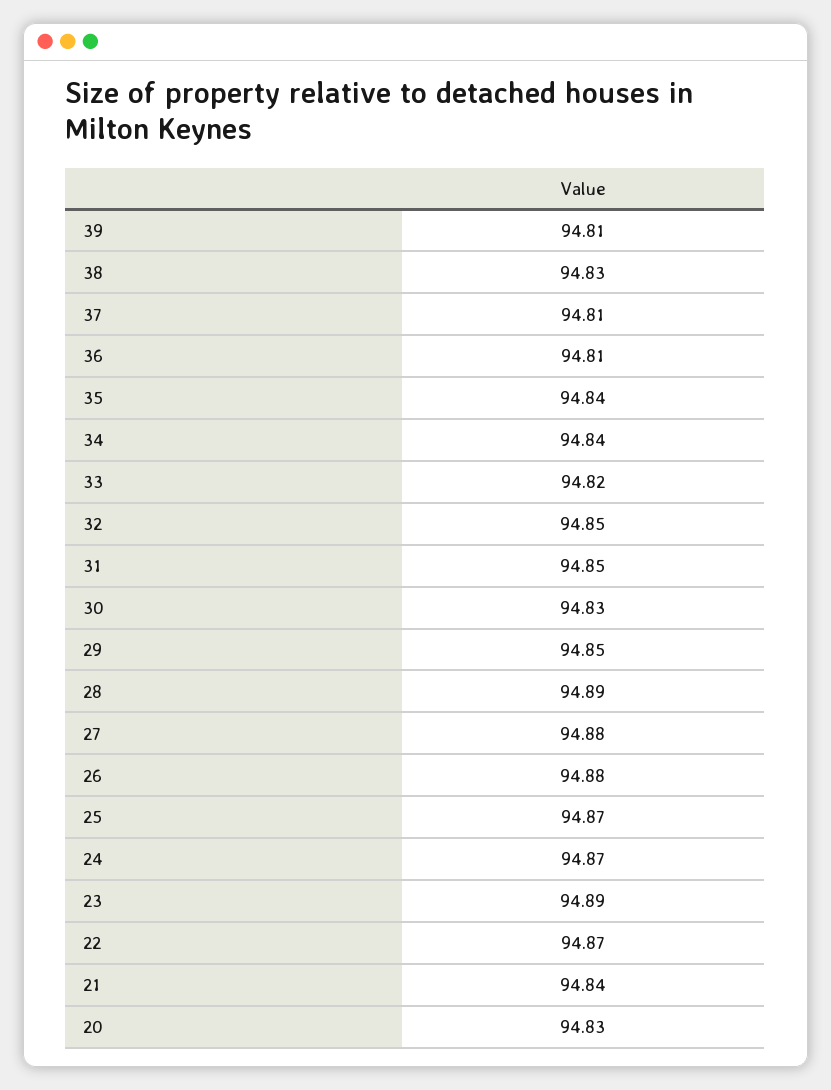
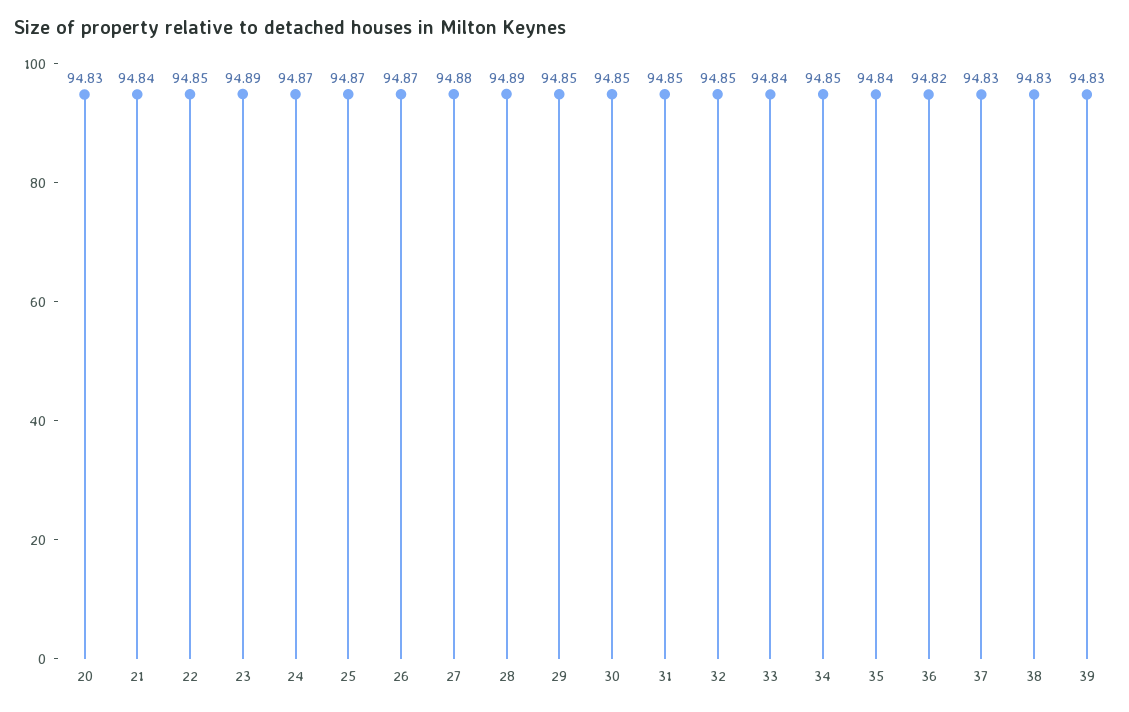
39: 94.81 -> 94.83
37: 94.81 -> 94.83
36: 94.81 -> 94.82
34: 94.84 -> 94.85
33: 94.82 -> 94.84
30: 94.83 -> 94.85
26: 94.88 -> 94.87
22: 94.87 -> 94.85

